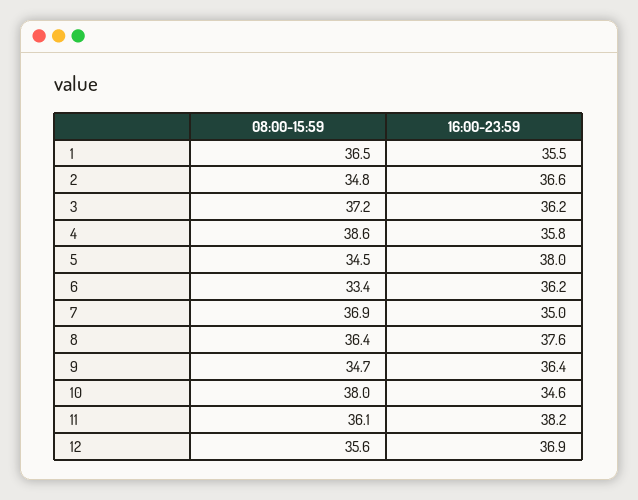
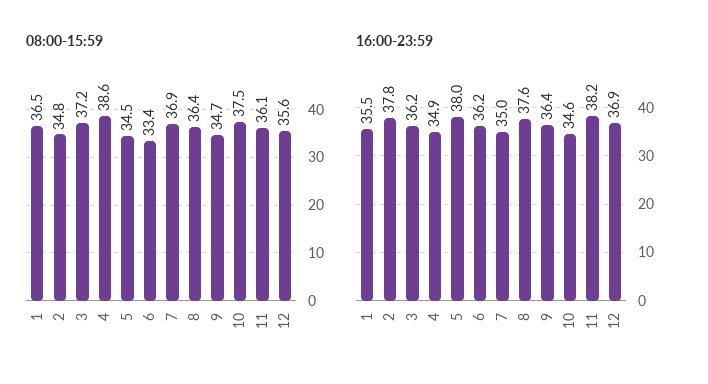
16:00-23:59, 2: 36.6 -> 37.8
16:00-23:59, 4: 35.8 -> 34.9
08:00-15:59, 10: 38 -> 37.5

